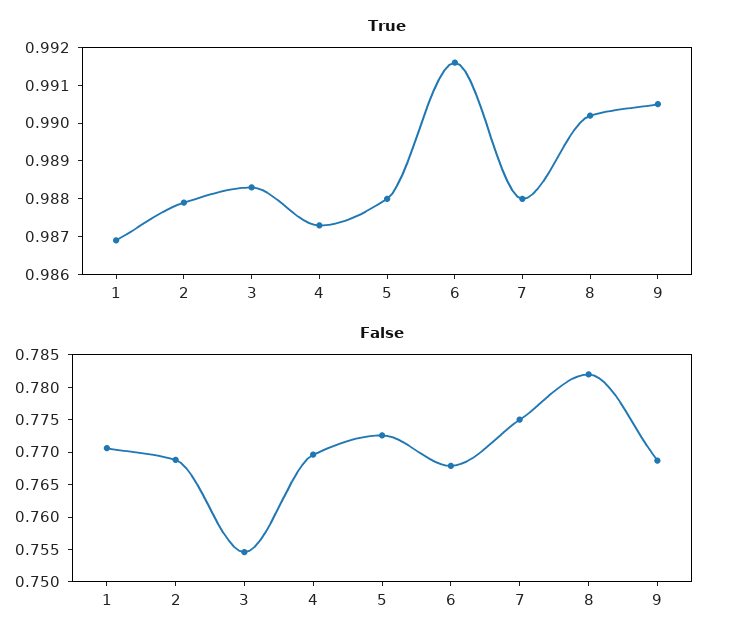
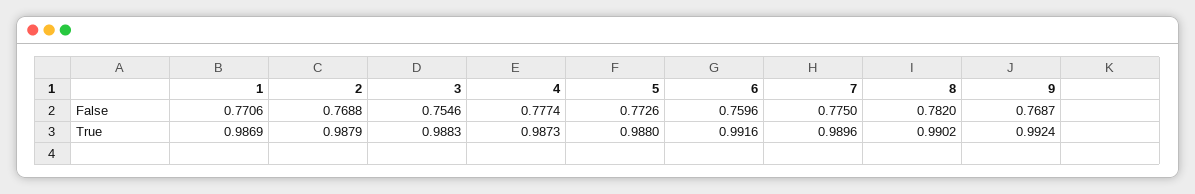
True, 7: 0.988 -> 0.9896
True, 9: 0.9905 -> 0.9924
False, 4: 0.77 -> 0.7774
False, 6: 0.7675 -> 0.7596

